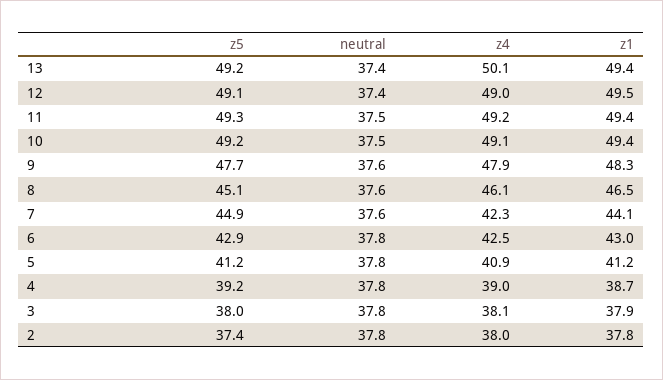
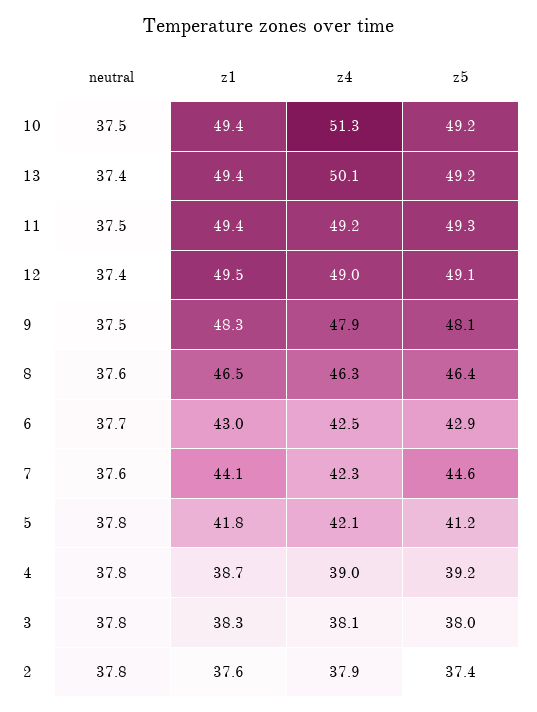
z4, 10: 49.1 -> 51.3
z5, 9: 47.7 -> 48.1
neutral, 9: 37.6 -> 37.5
z5, 8: 45.1 -> 46.4
z4, 8: 46.1 -> 46.3
z5, 7: 44.9 -> 44.6
neutral, 6: 37.8 -> 37.7
z4, 5: 40.9 -> 42.1
z1, 5: 41.2 -> 41.8
z1, 3: 37.9 -> 38.3
z4, 2: 38 -> 37.9
z1, 2: 37.8 -> 37.6

